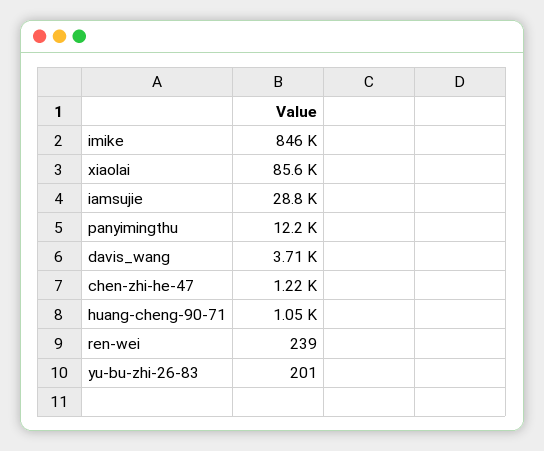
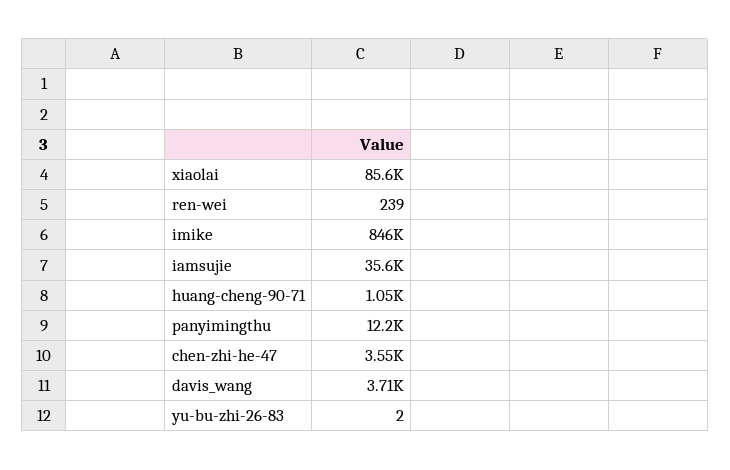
iamsujie: 28800 -> 35600
chen-zhi-he-47: 1220 -> 3550
yu-bu-zhi-26-83: 201 -> 2

